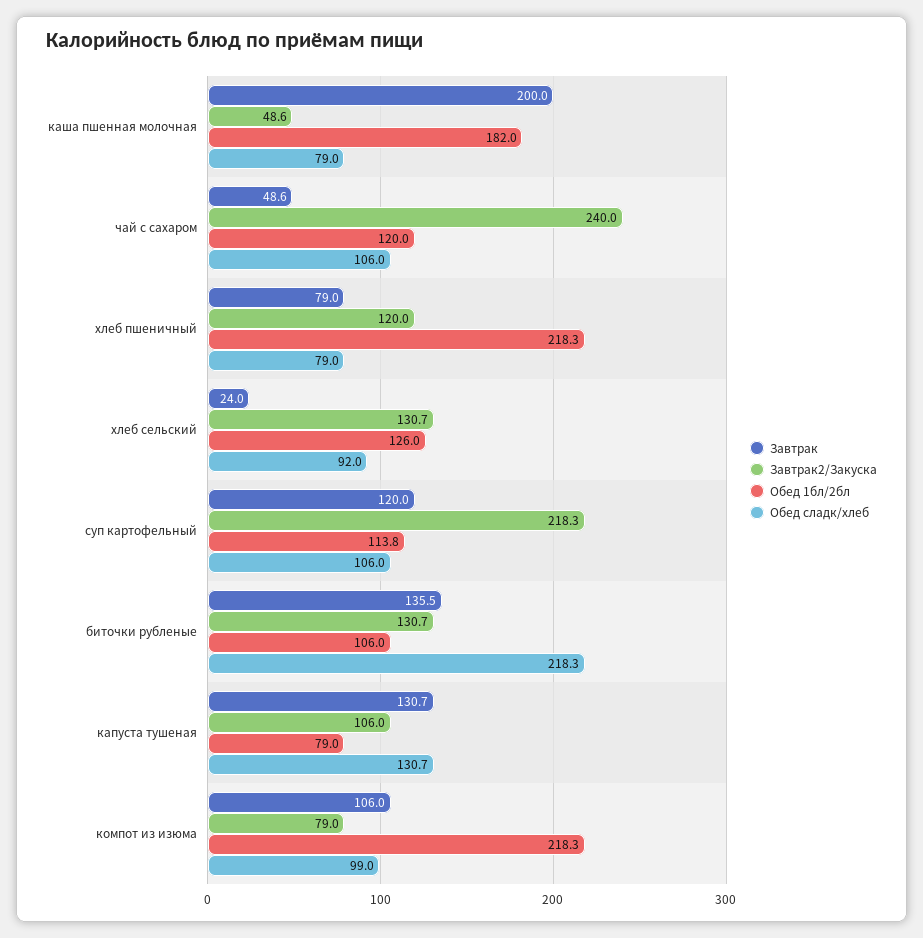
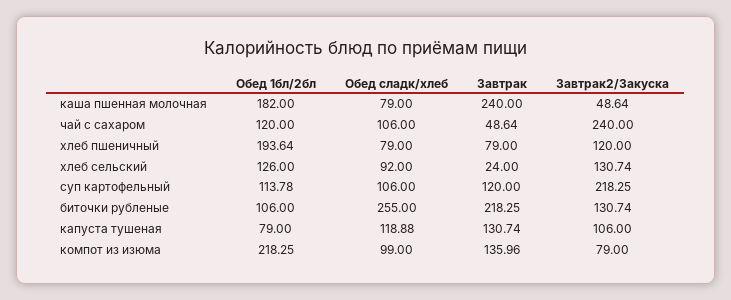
Завтрак, каша пшенная молочная: 200 -> 240
Обед 1бл/2бл, хлеб пшеничный: 218.3 -> 193.64
Завтрак, биточки рубленые: 135.5 -> 218.25
Обед сладк/хлеб, биточки рубленые: 218.3 -> 255
Обед сладк/хлеб, капуста тушеная: 130.7 -> 118.88
Завтрак, компот из изюма: 106 -> 135.96

